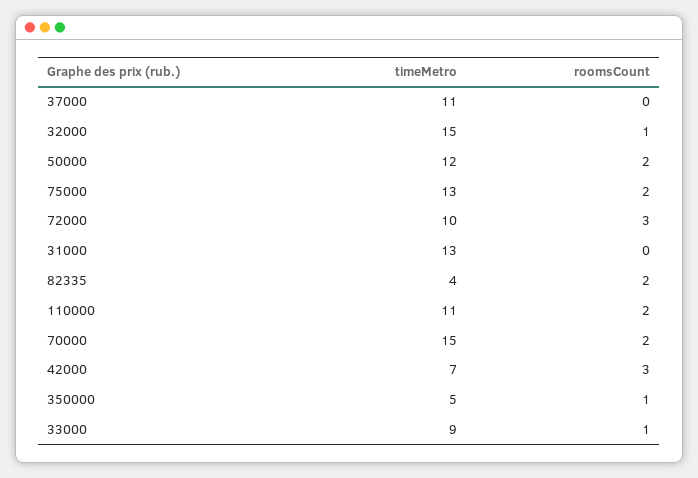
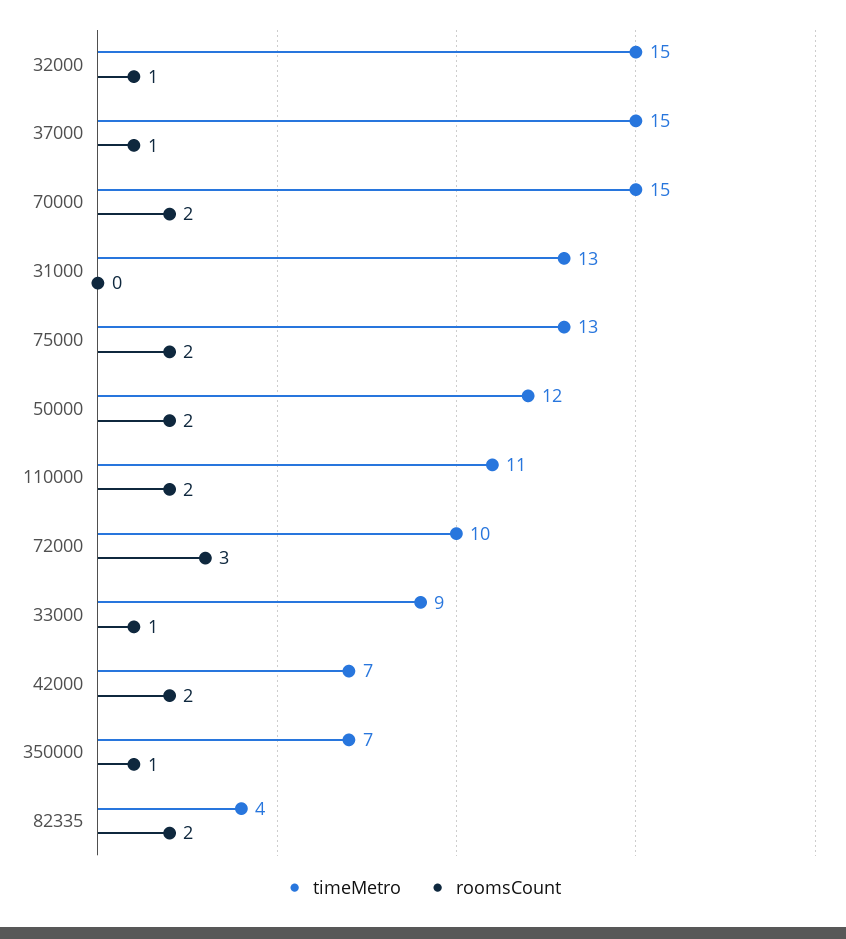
timeMetro, 37000: 11 -> 15
roomsCount, 37000: 0 -> 1
roomsCount, 42000: 3 -> 2
timeMetro, 350000: 5 -> 7

